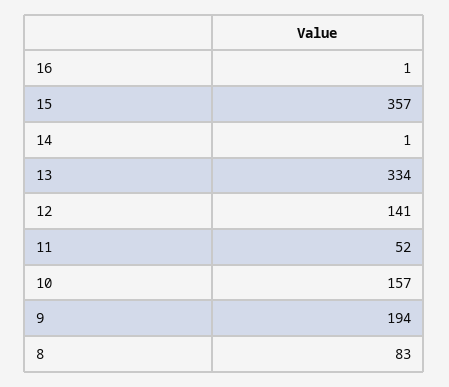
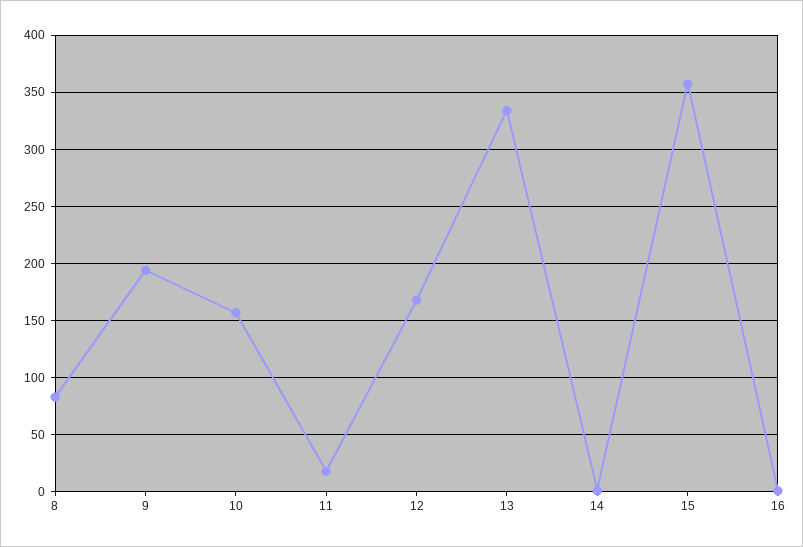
12: 141 -> 170
11: 52 -> 20

